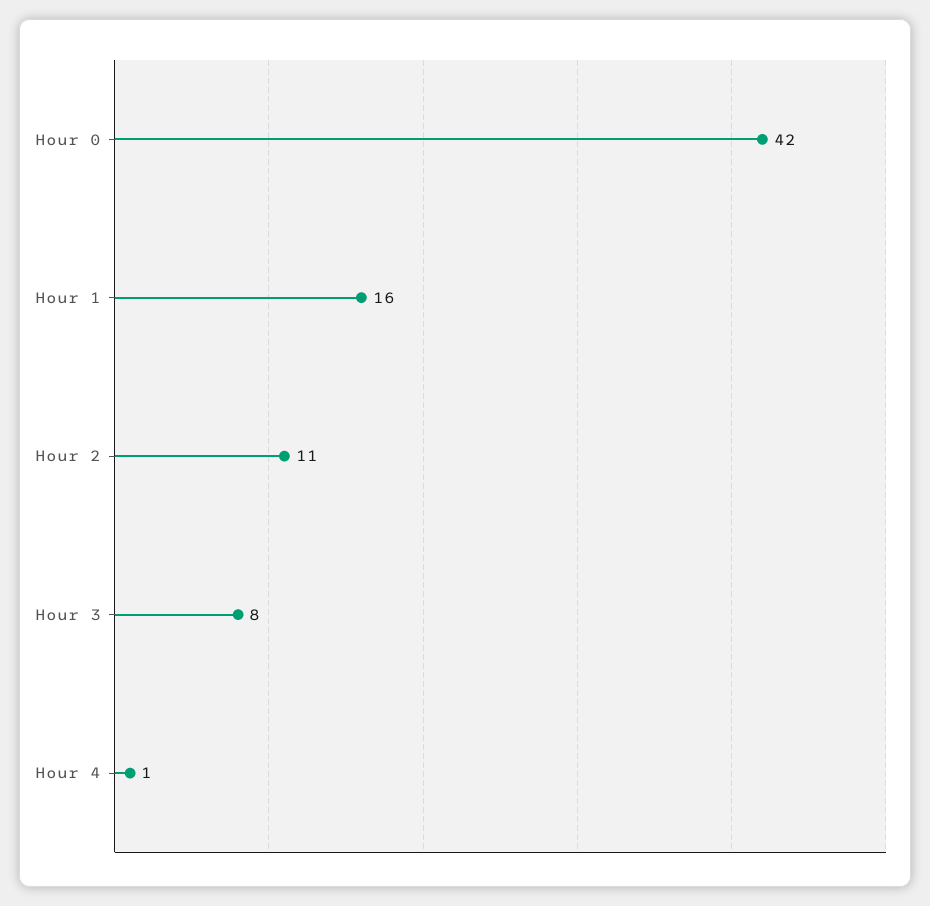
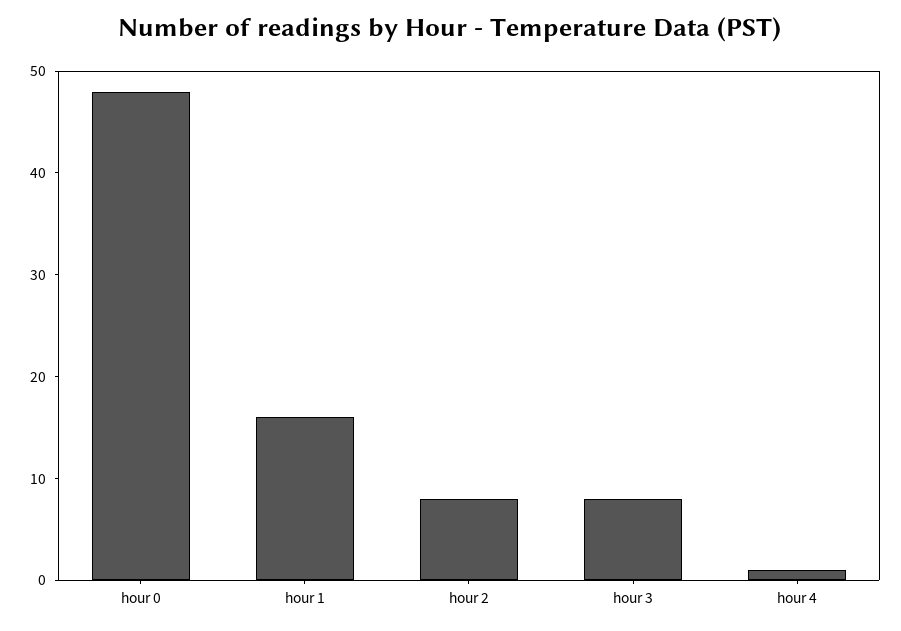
Hour 0: 42 -> 48
Hour 2: 11 -> 8

